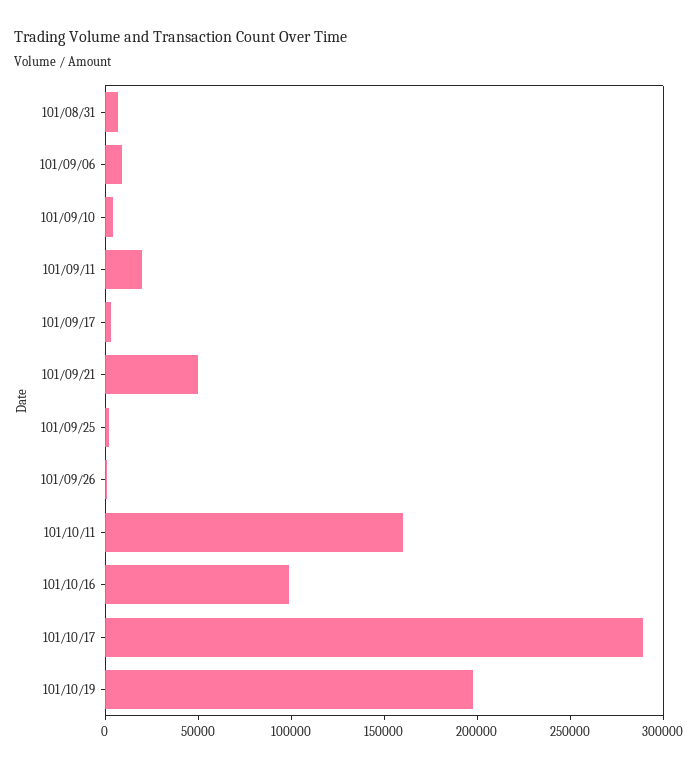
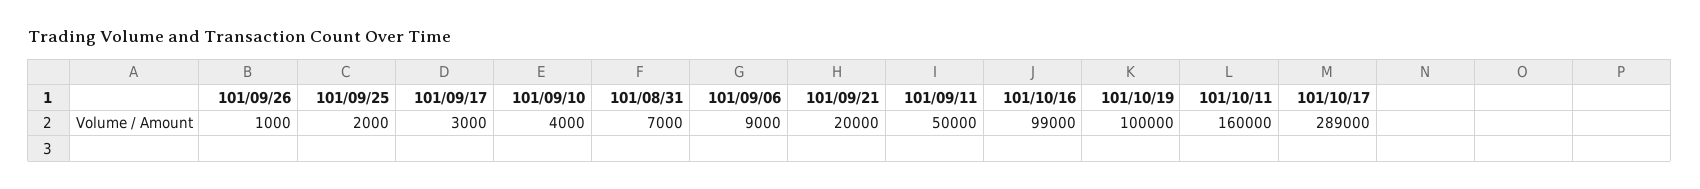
101/09/11: 20000 -> 50000
101/09/21: 50000 -> 20000
101/10/19: 200000 -> 100000

